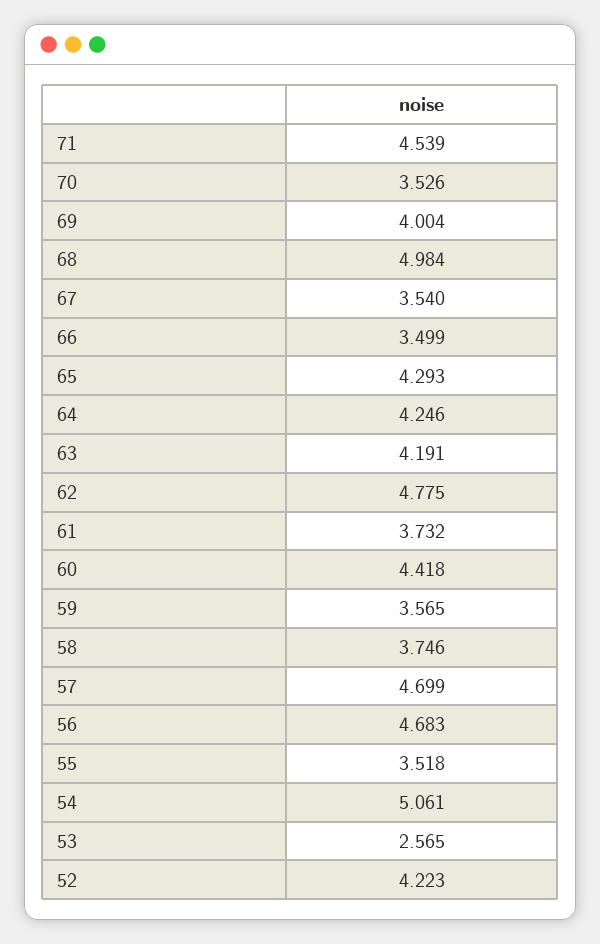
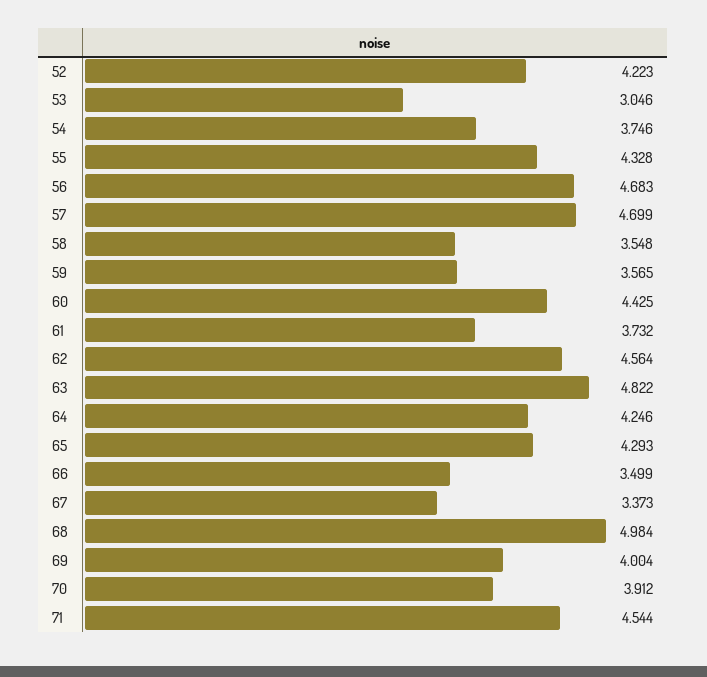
71: 4.539 -> 4.544
70: 3.526 -> 3.912
67: 3.54 -> 3.373
63: 4.191 -> 4.822
62: 4.775 -> 4.564
60: 4.418 -> 4.425
58: 3.746 -> 3.548
55: 3.518 -> 4.328
54: 5.061 -> 3.746
53: 2.565 -> 3.046

